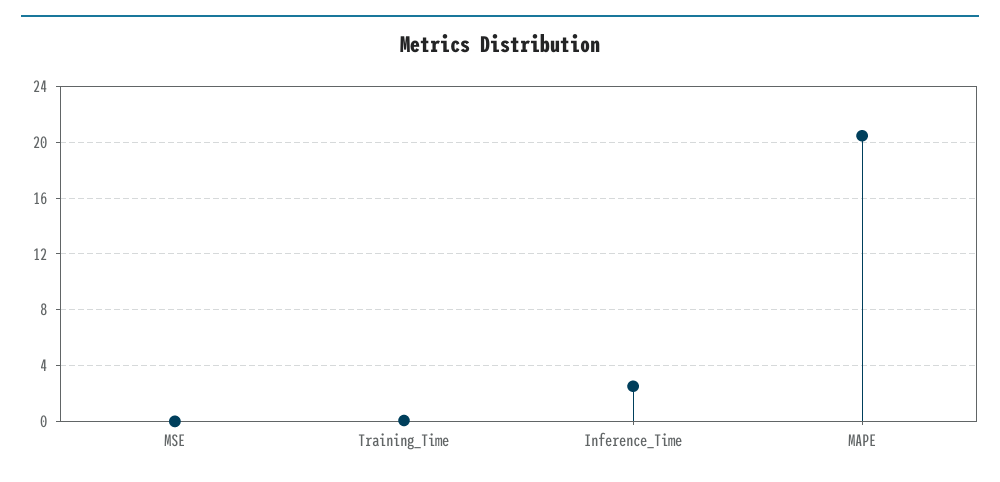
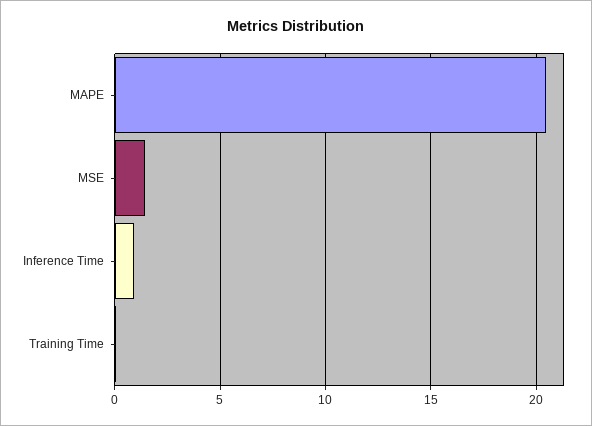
MSE: 0 -> 1.5
Inference_Time: 2.5 -> 1

